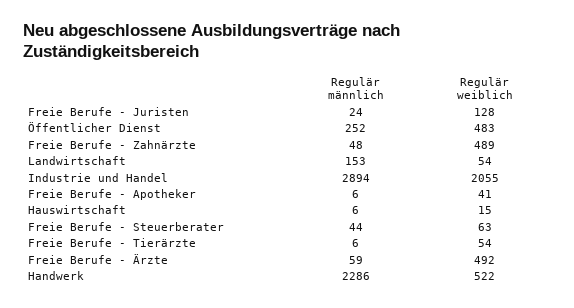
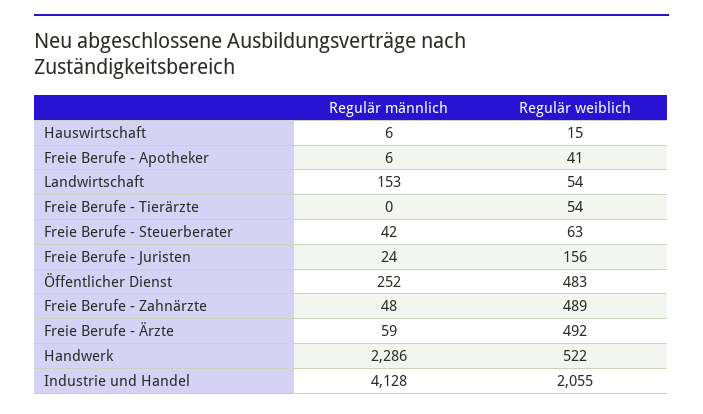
Regulär weiblich, Freie Berufe - Juristen: 128 -> 156
Regulär männlich, Industrie und Handel: 2894 -> 4128
Regulär männlich, Freie Berufe - Steuerberater: 44 -> 42
Regulär männlich, Freie Berufe - Tierärzte: 6 -> 0

